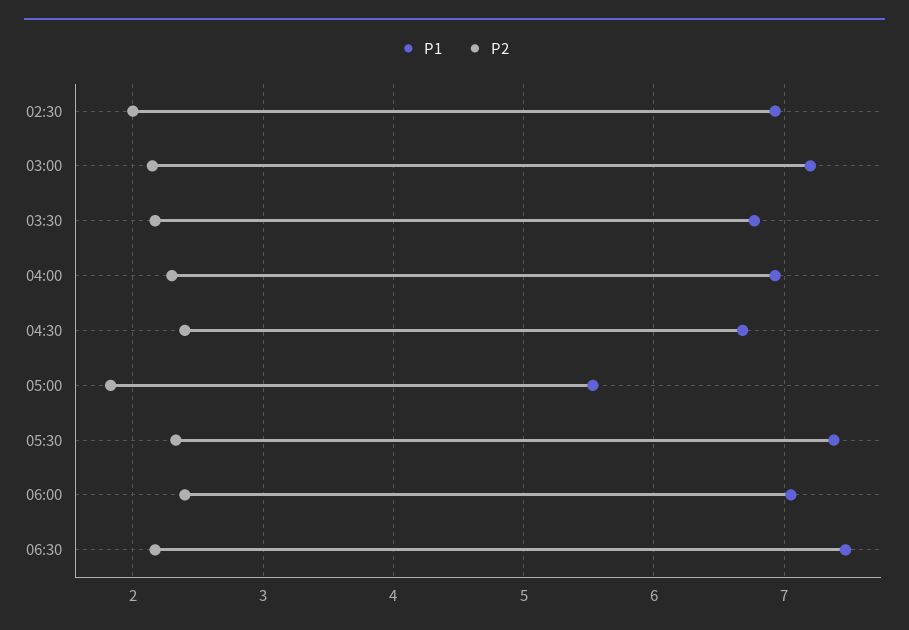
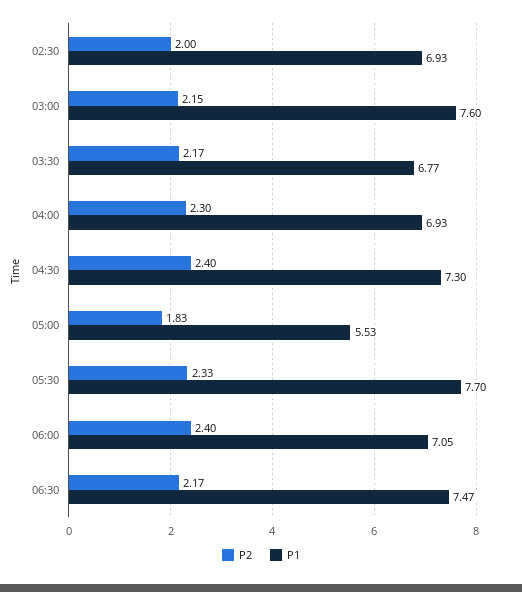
P1, 03:00: 7.2 -> 7.6
P1, 04:30: 6.7 -> 7.3
P1, 05:30: 7.4 -> 7.7

